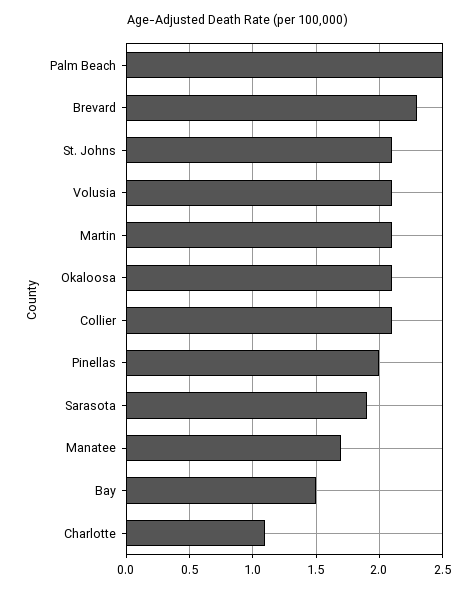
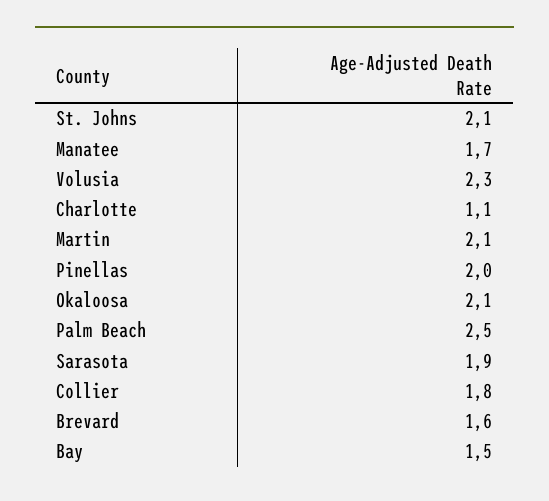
Brevard: 2.3 -> 1.6
Volusia: 2.1 -> 2.3
Collier: 2.1 -> 1.8

